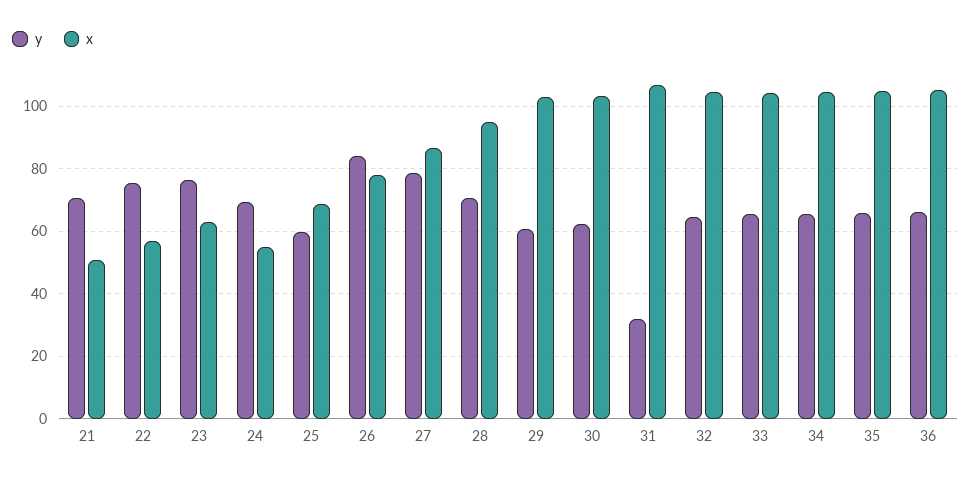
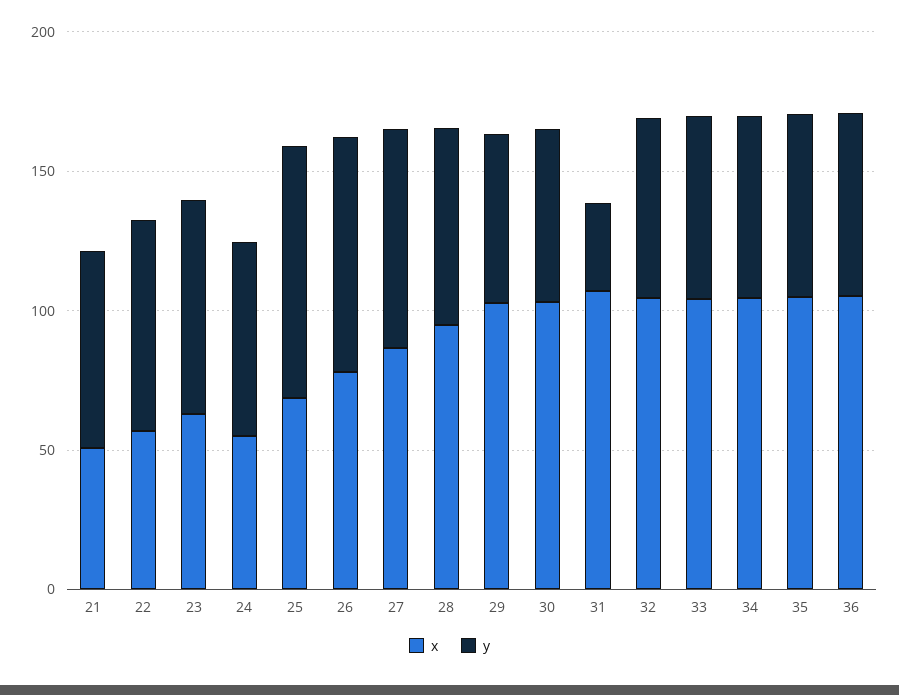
y, 25: 60 -> 90

